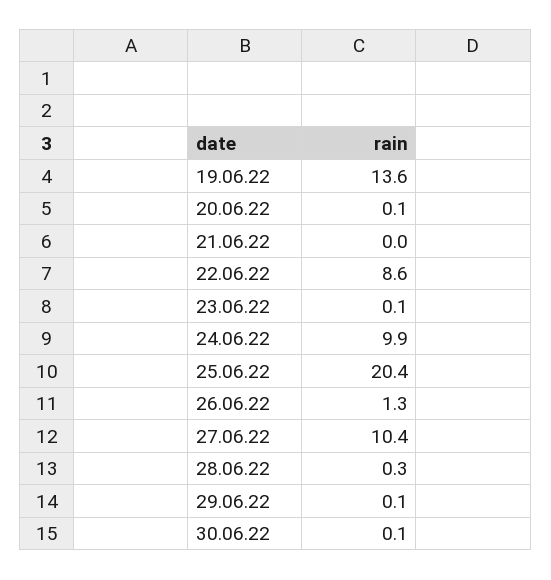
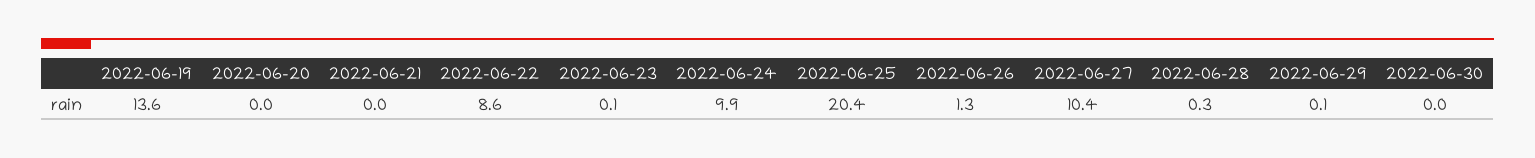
20.06.22: 0.1 -> 0
30.06.22: 0.1 -> 0

